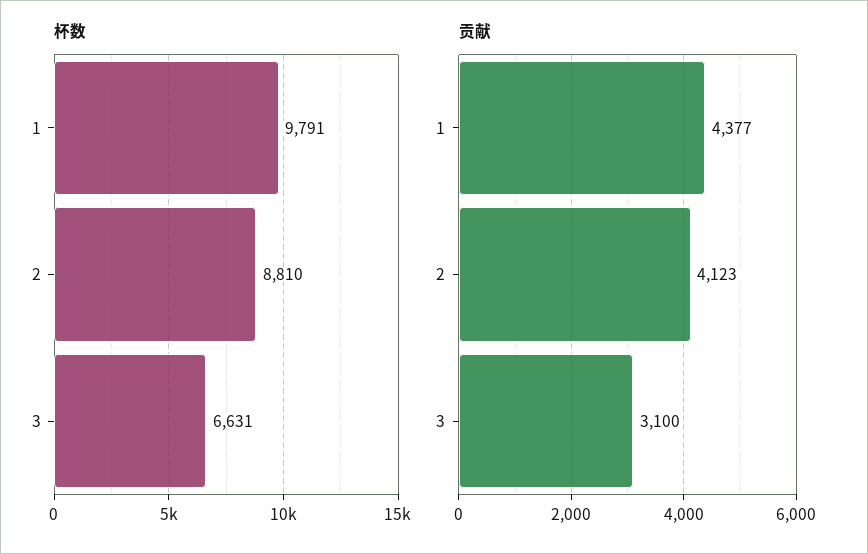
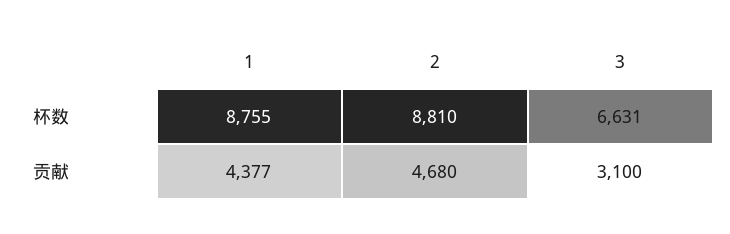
杯数, 1: 9791 -> 8755
贡献, 2: 4123 -> 4680

